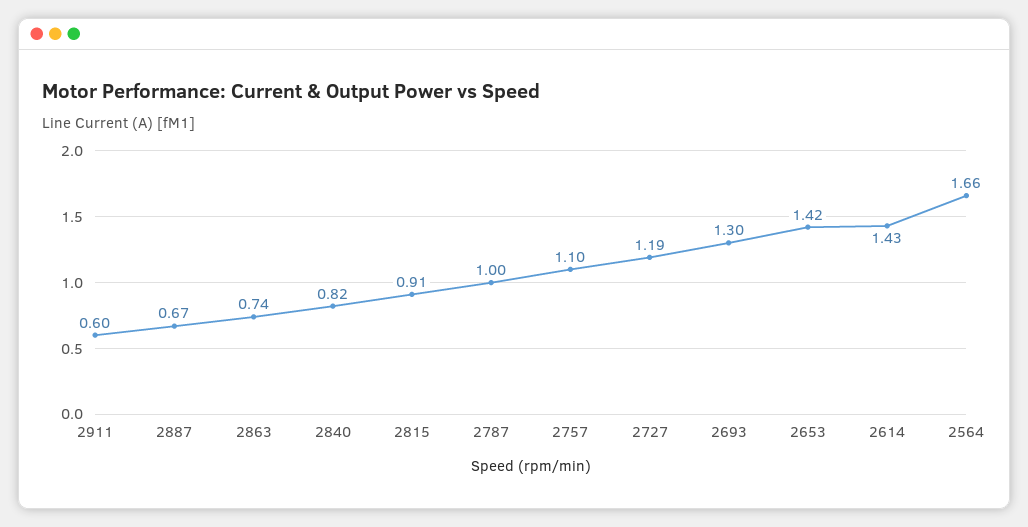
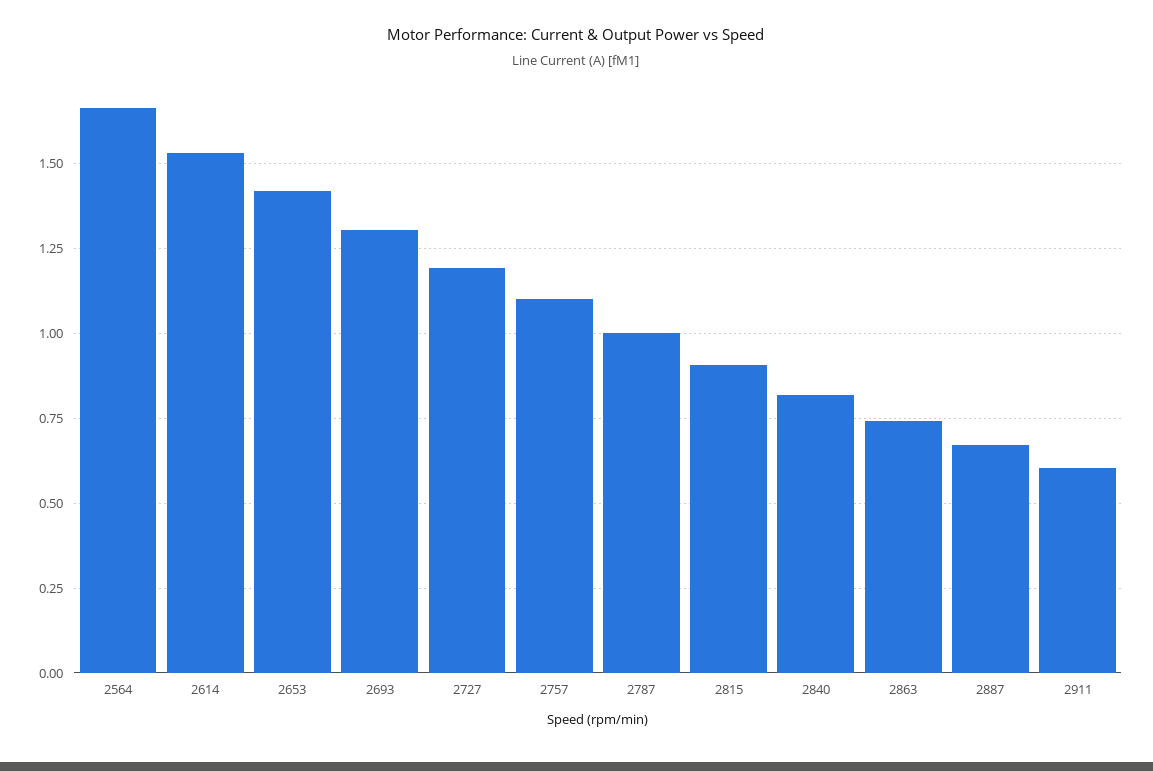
2614: 1.43 -> 1.525

